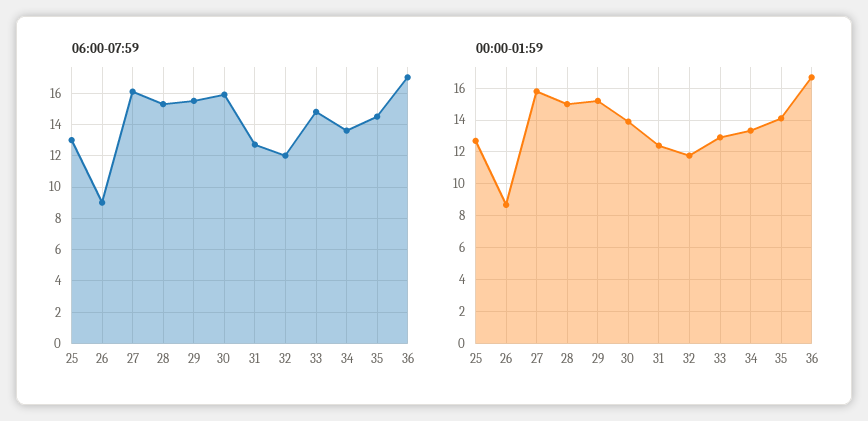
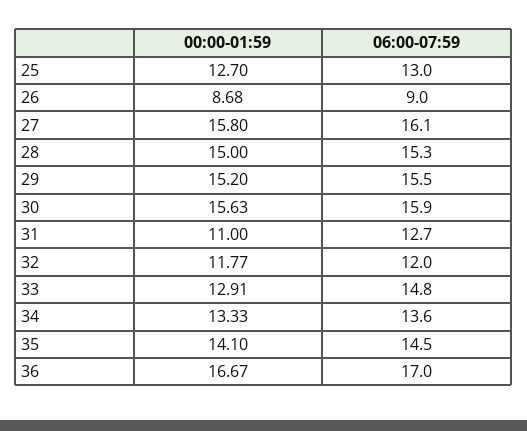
00:00-01:59, 30: 14 -> 15.63
00:00-01:59, 31: 12.5 -> 11

